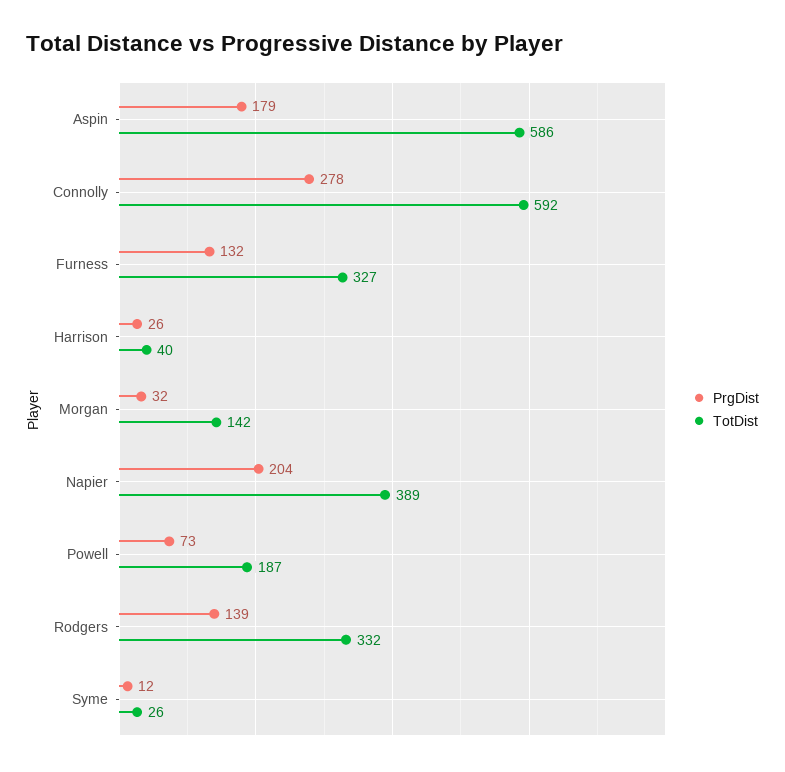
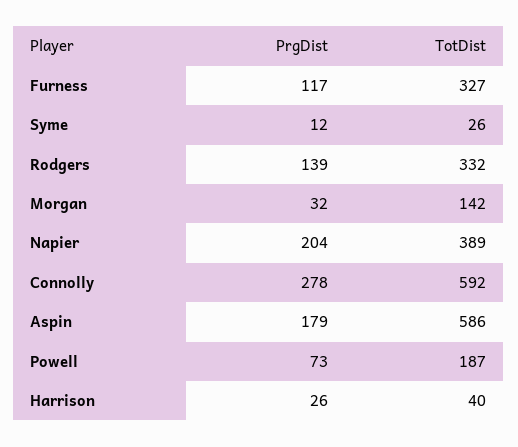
PrgDist, Furness: 132 -> 117

